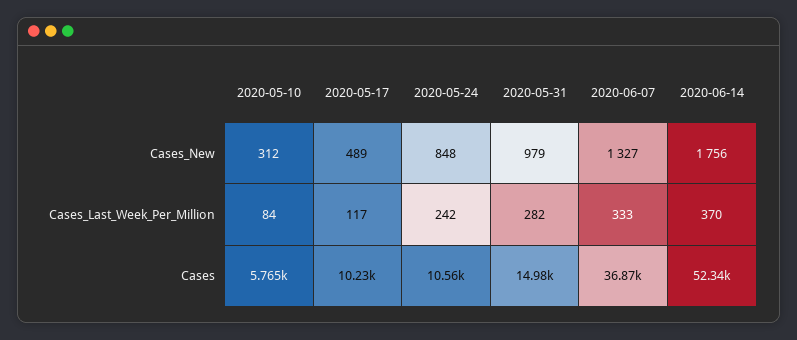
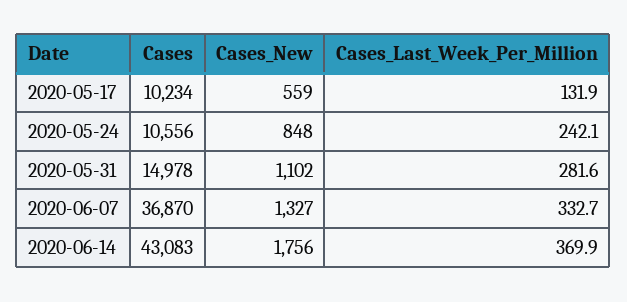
2020-05-10, Cases_New: 312 -> none
2020-05-17, Cases_New: 489 -> 559
2020-05-31, Cases_New: 979 -> 1102
2020-05-10, Cases_Last_Week_Per_Million: 84 -> none
2020-05-17, Cases_Last_Week_Per_Million: 117 -> 131.9
2020-05-10, Cases: 5765 -> none
2020-06-14, Cases: 52340 -> 43083

